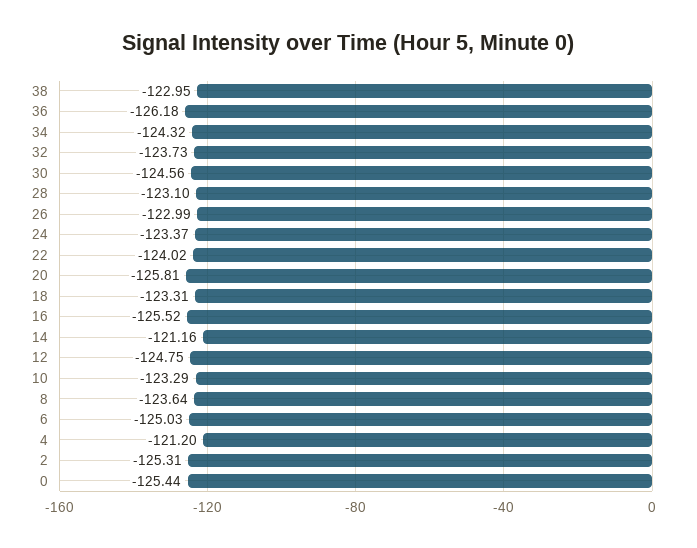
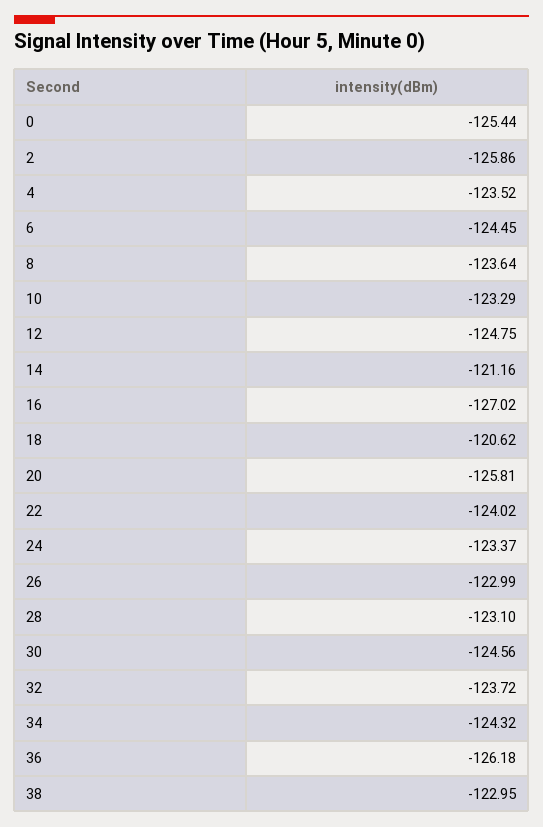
32: -123.73 -> -123.72
18: -123.31 -> -120.62
16: -125.52 -> -127.02
6: -125.03 -> -124.45
4: -121.2 -> -123.52
2: -125.31 -> -125.86

